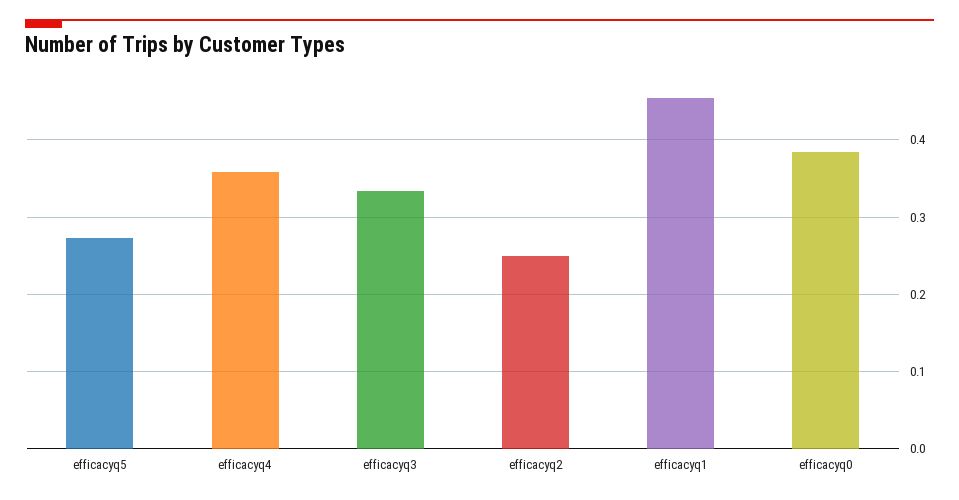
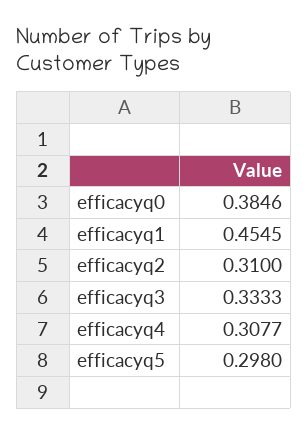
efficacyq5: 0.27 -> 0.298
efficacyq4: 0.36 -> 0.3077
efficacyq2: 0.25 -> 0.31

